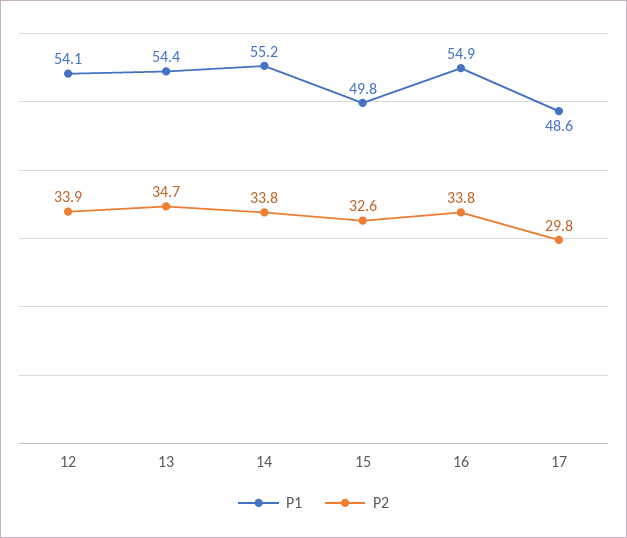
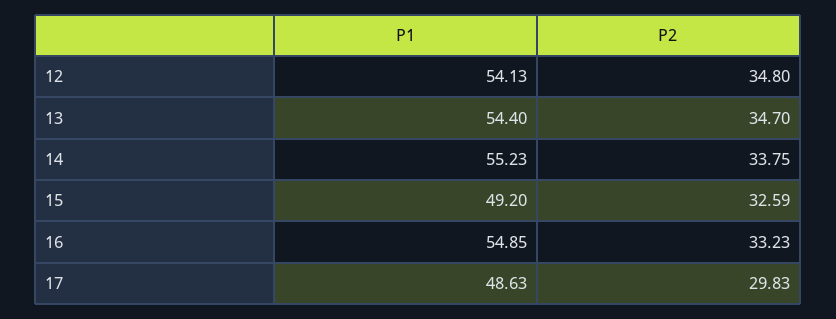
P2, 12: 33.9 -> 34.8
P1, 15: 49.8 -> 49.2
P2, 16: 33.8 -> 33.23

